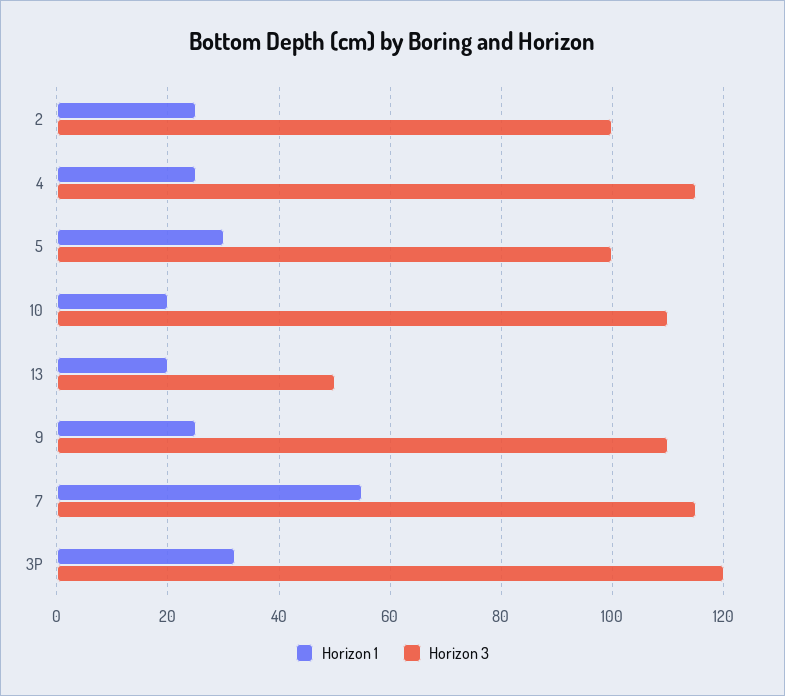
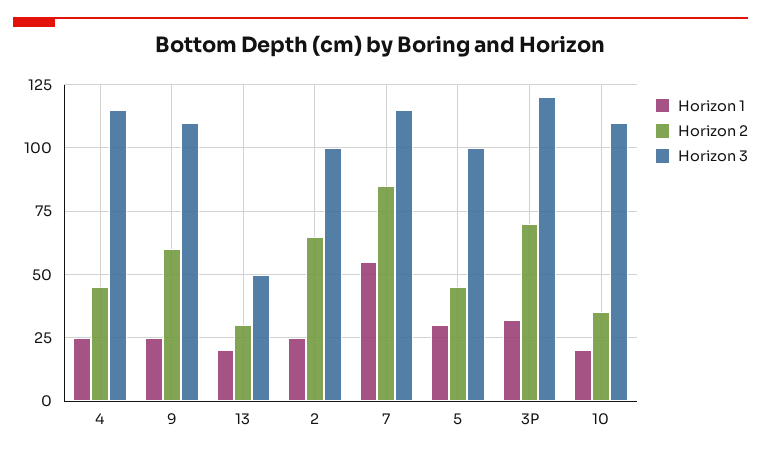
Horizon 2, 4: none -> 45
Horizon 2, 9: none -> 60
Horizon 2, 13: none -> 30
Horizon 2, 2: none -> 65
Horizon 2, 7: none -> 85
Horizon 2, 5: none -> 45
Horizon 2, 3P: none -> 70
Horizon 2, 10: none -> 35

